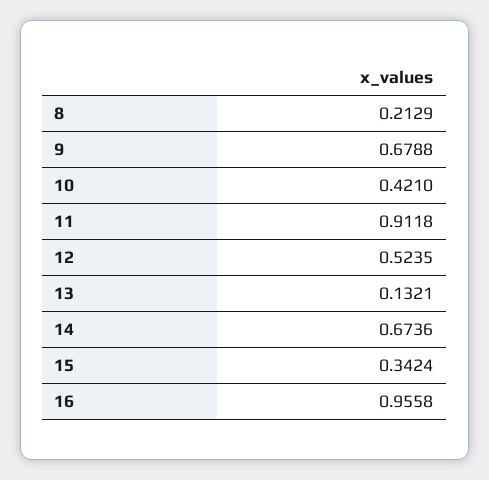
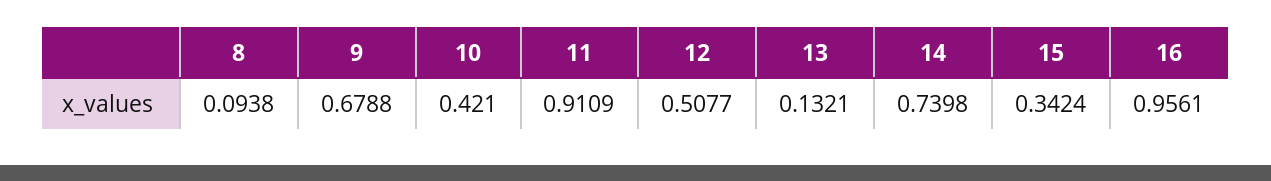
8: 0.2129 -> 0.0938
11: 0.9118 -> 0.9109
12: 0.5235 -> 0.5077
14: 0.6736 -> 0.7398
16: 0.9558 -> 0.9561

